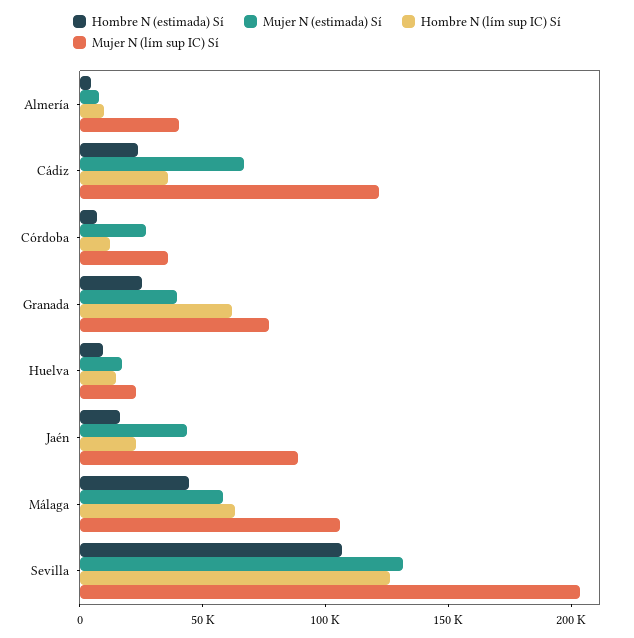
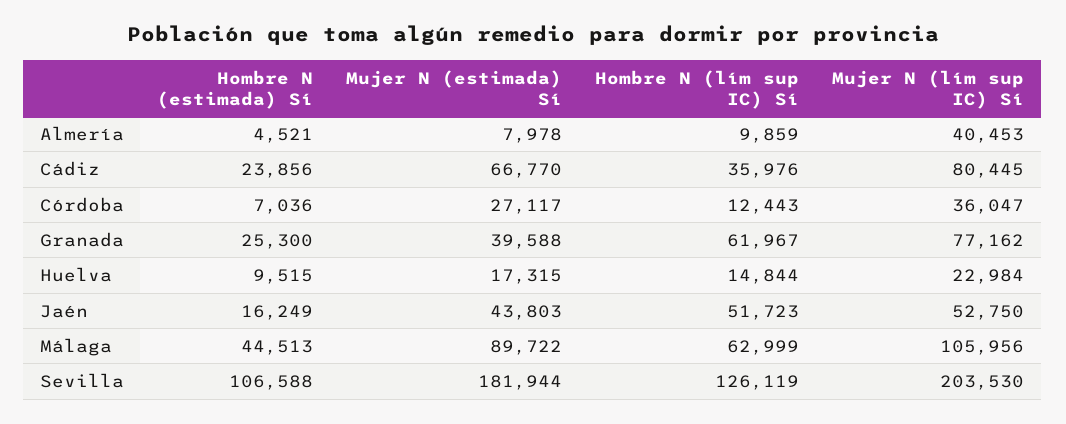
Mujer N (lím sup IC) Sí, Cádiz: 120000 -> 80445
Hombre N (lím sup IC) Sí, Jaén: 20000 -> 51723
Mujer N (lím sup IC) Sí, Jaén: 90000 -> 52750
Mujer N (estimada) Sí, Málaga: 60000 -> 89722
Mujer N (estimada) Sí, Sevilla: 130000 -> 181944

